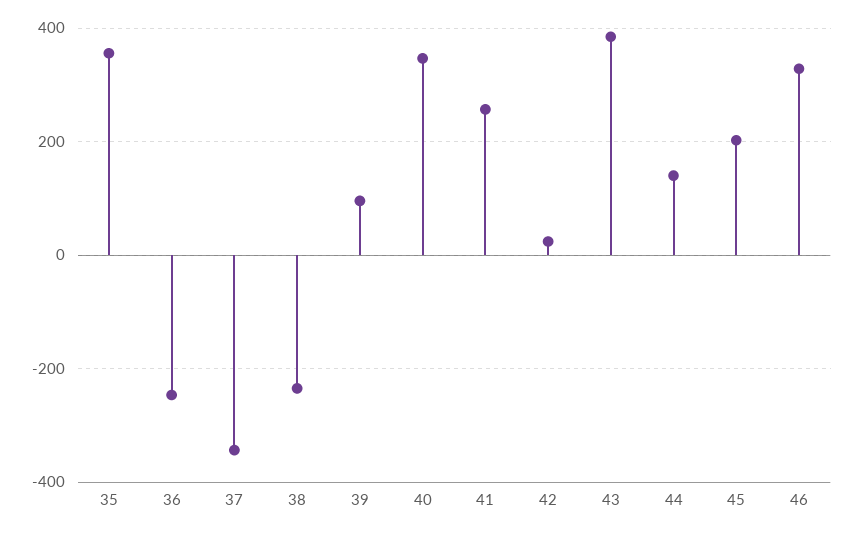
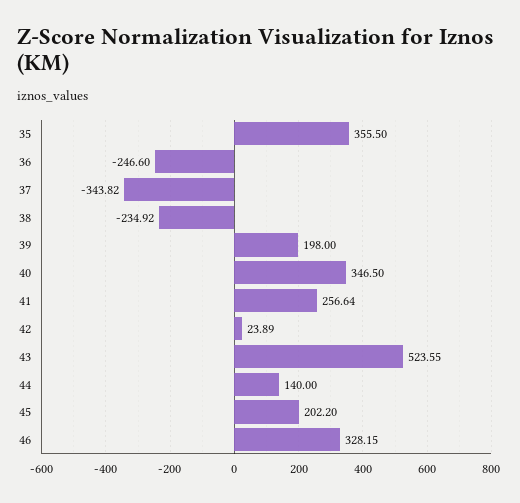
39: 100 -> 198
43: 380 -> 523.55

